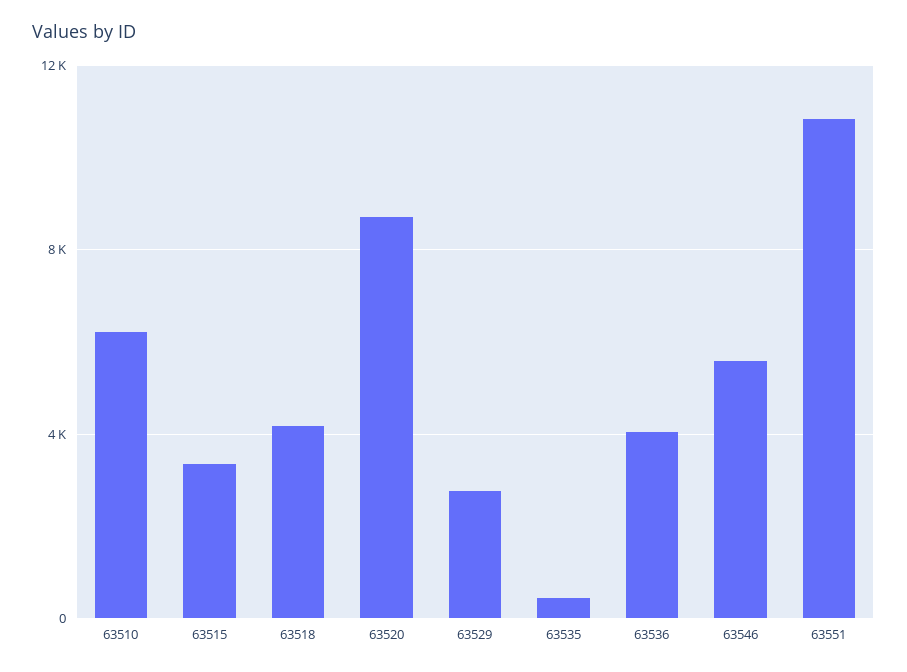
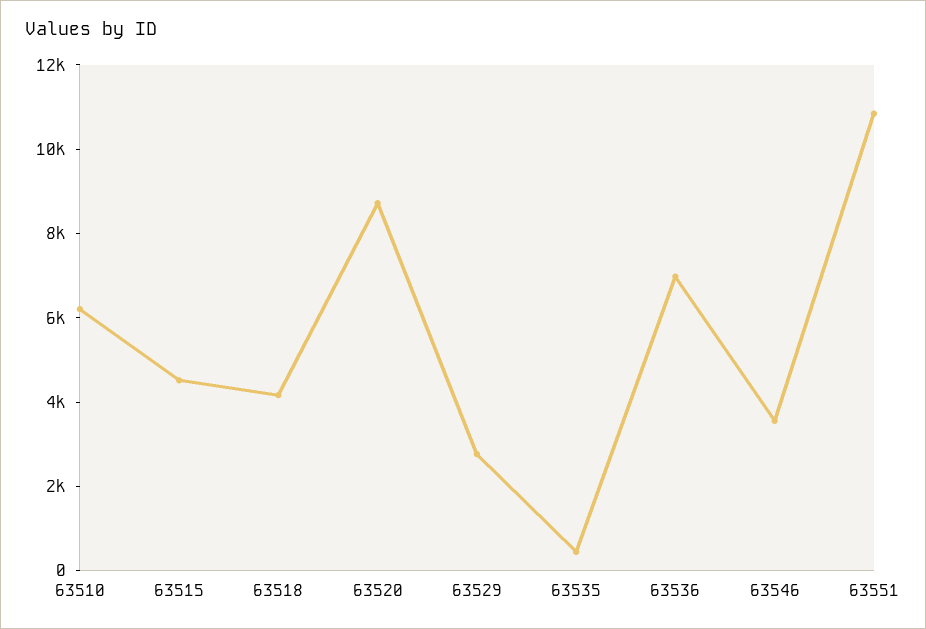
63515: 3500 -> 4500
63536: 4000 -> 7000
63546: 5500 -> 3500

